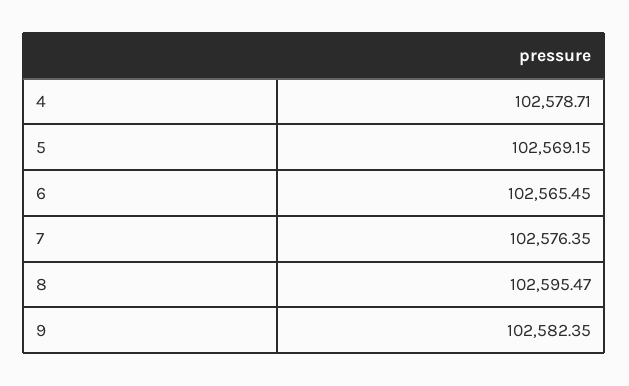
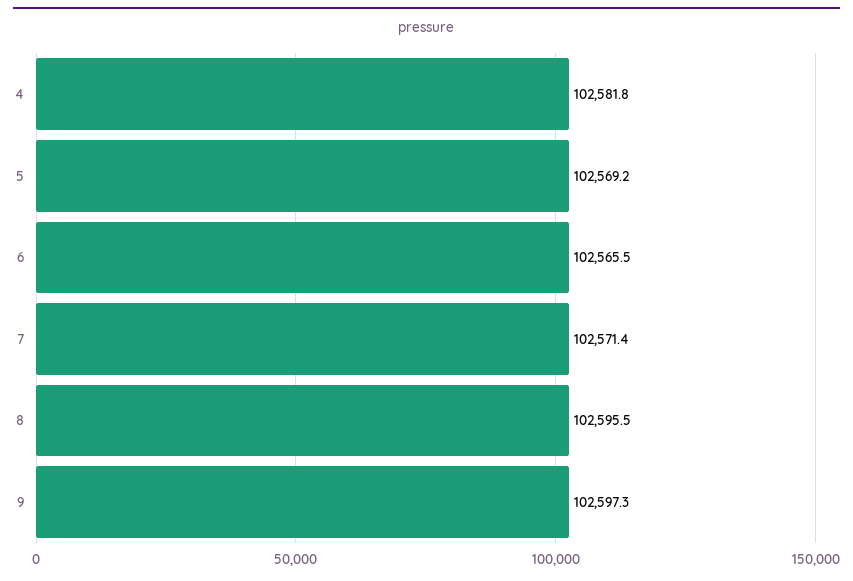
4: 102578.71 -> 102581.8
7: 102576.35 -> 102571.4
9: 102582.35 -> 102597.3

